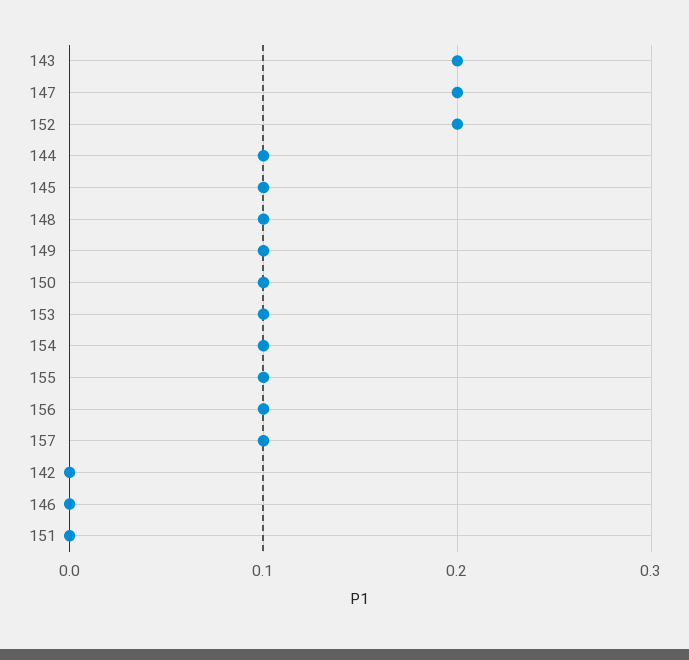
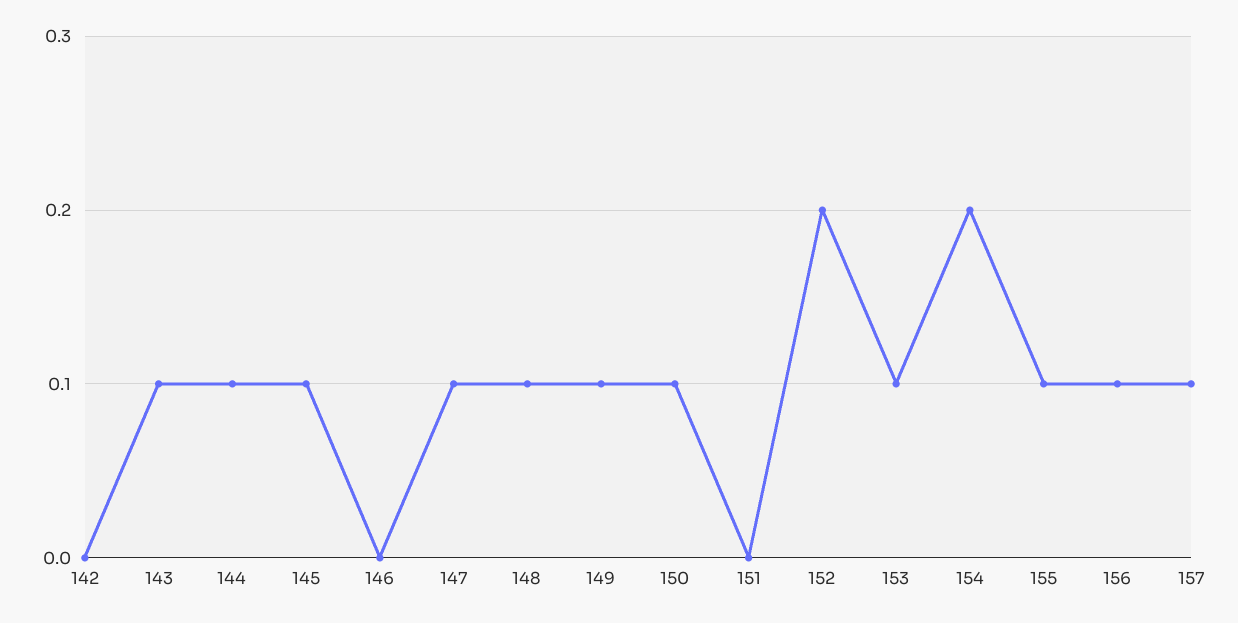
143: 0.2 -> 0.1
147: 0.2 -> 0.1
154: 0.1 -> 0.2

